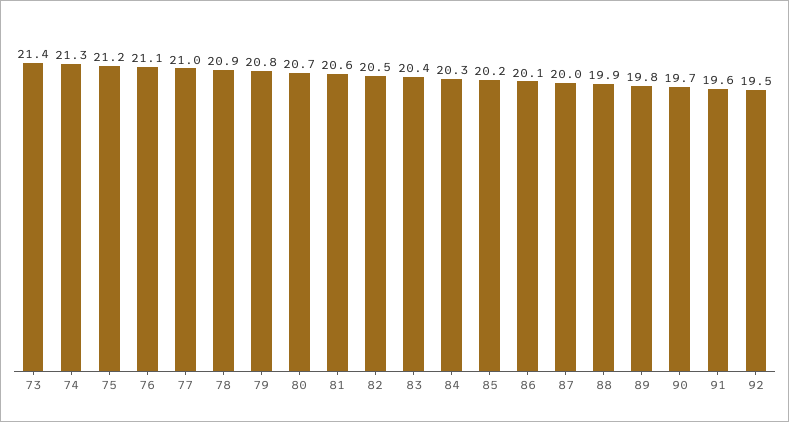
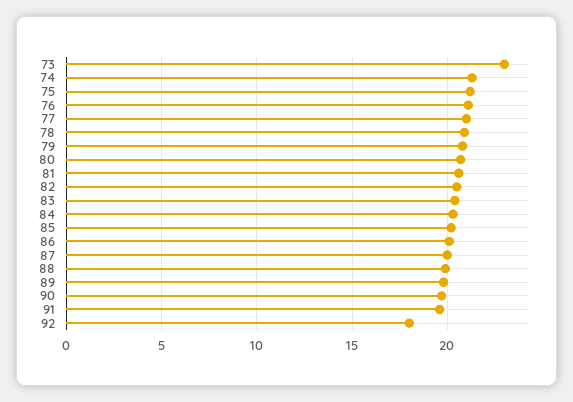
73: 21.4 -> 23
92: 19.5 -> 18

